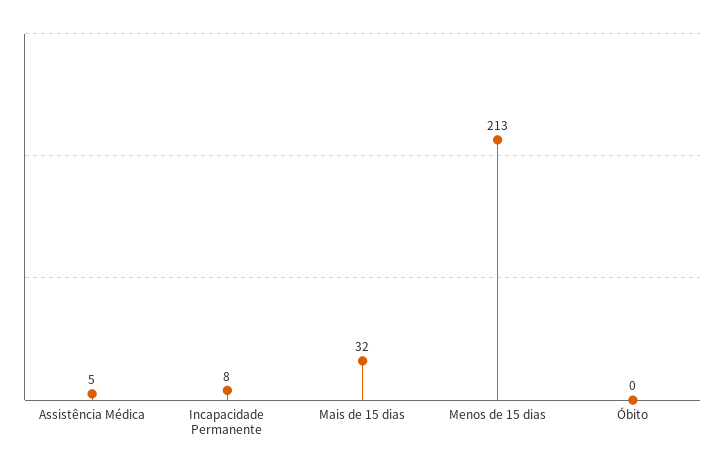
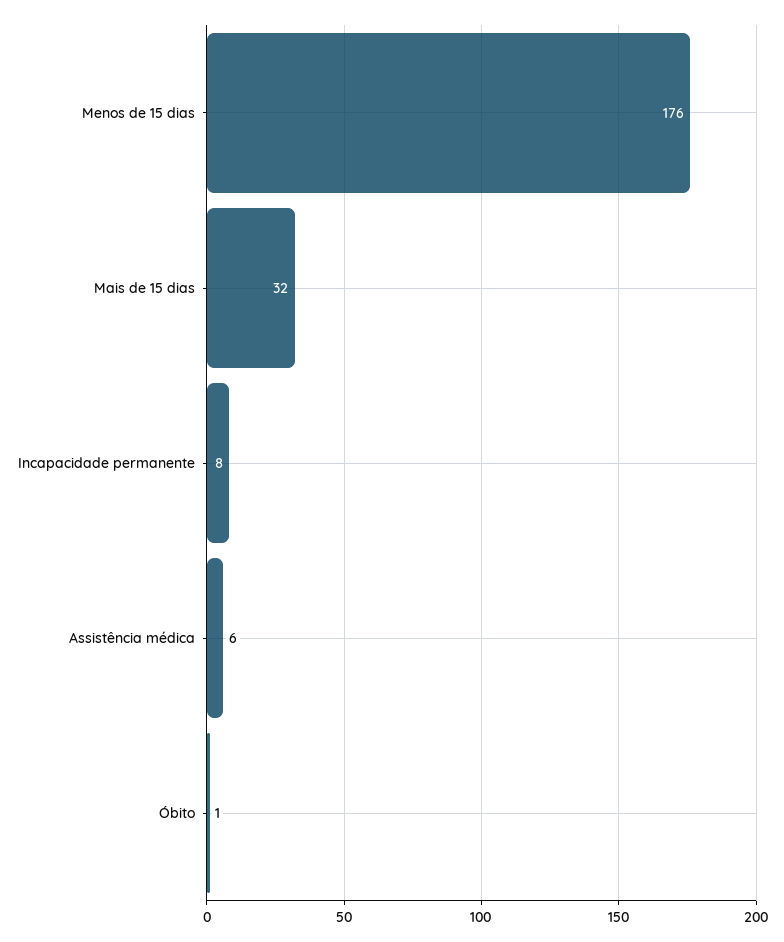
Assistência Médica: 5 -> 6
Menos de 15 dias: 213 -> 176
Óbito: 0 -> 1

